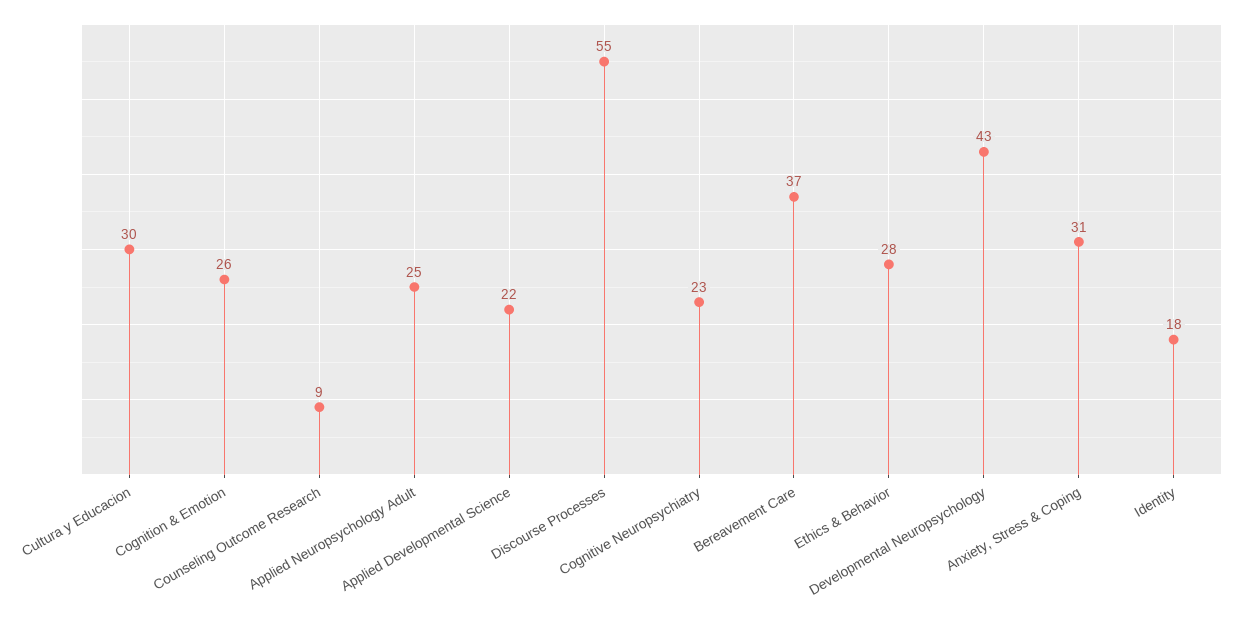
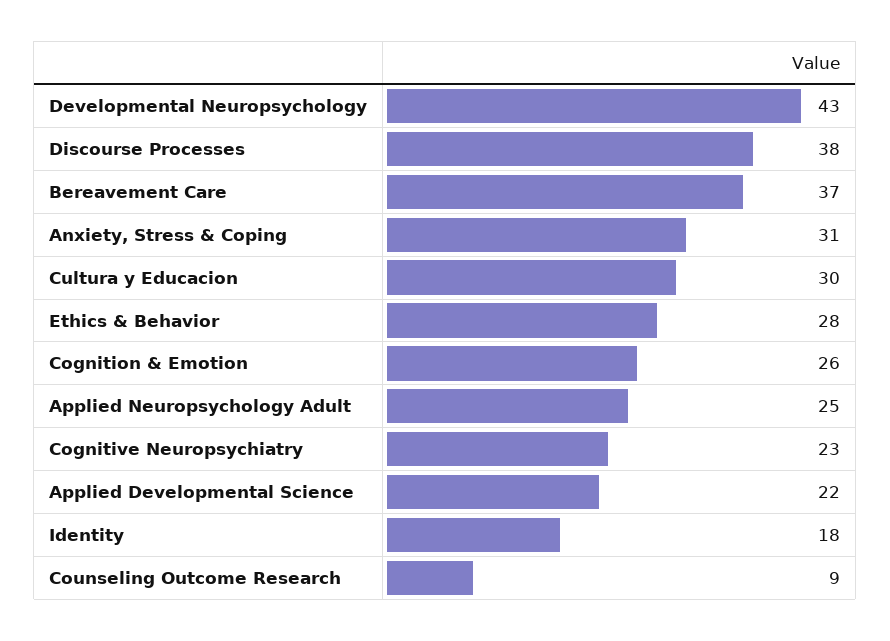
Discourse Processes: 55 -> 38

